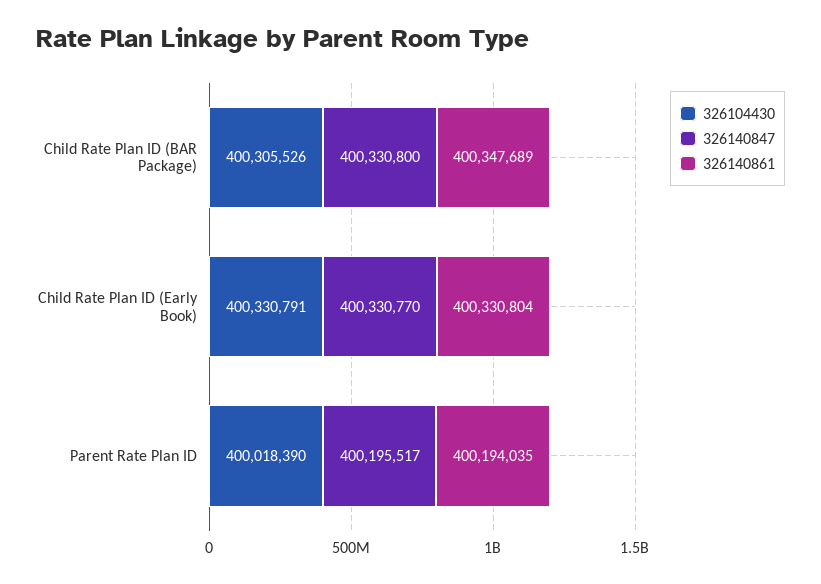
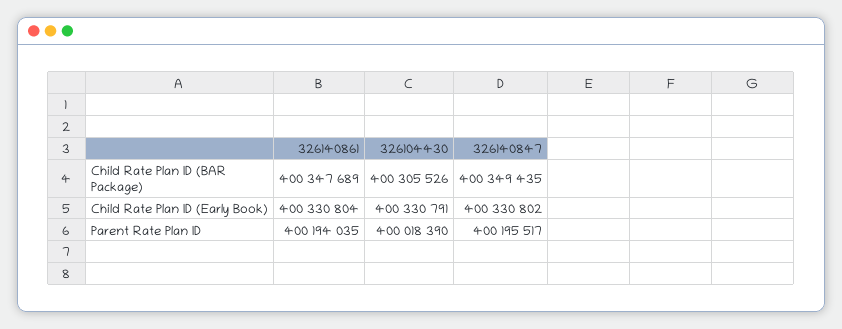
326140847, Child Rate Plan ID (BAR Package): 400330800 -> 400349435
326140847, Child Rate Plan ID (Early Book): 400330770 -> 400330802

